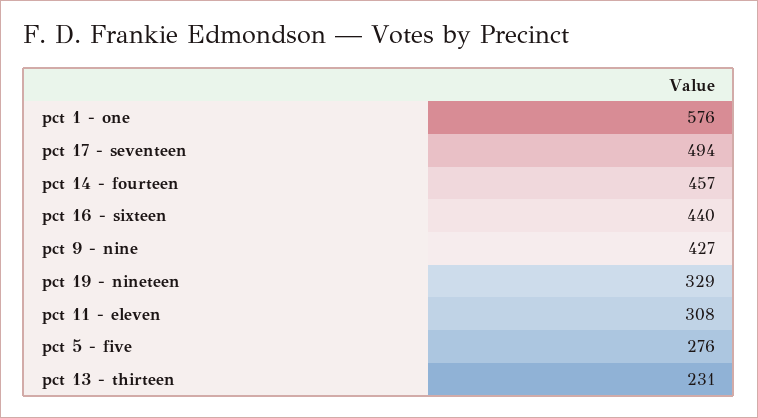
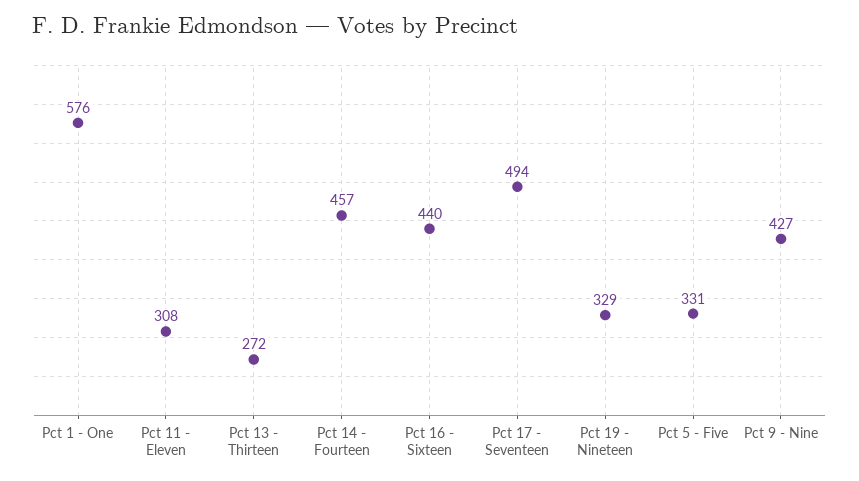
pct 5 - five: 276 -> 331
pct 13 - thirteen: 231 -> 272

